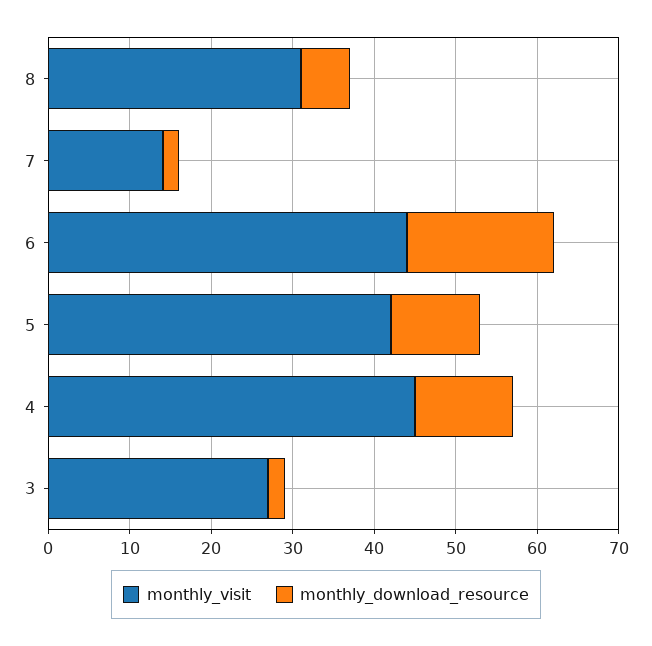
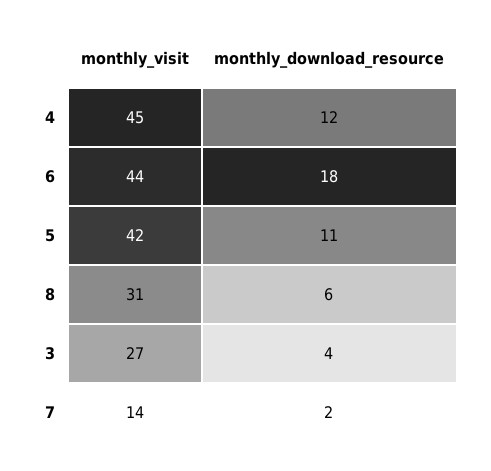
monthly_download_resource, 3: 2 -> 4

